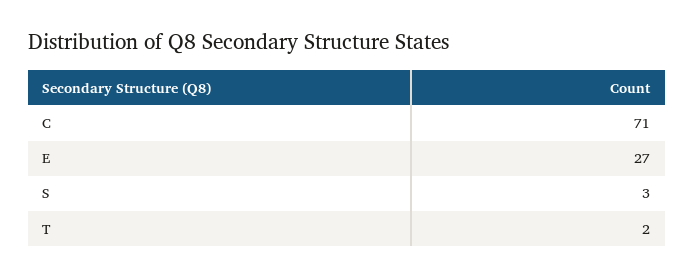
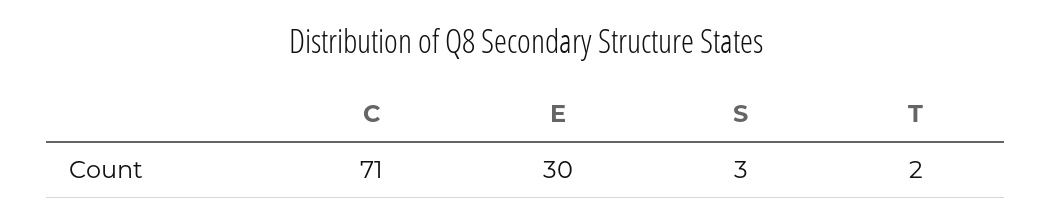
E: 27 -> 30

